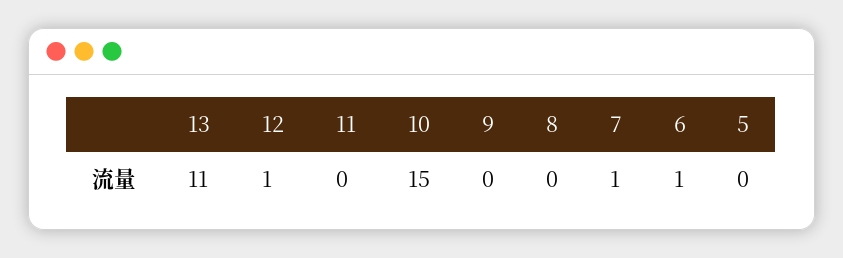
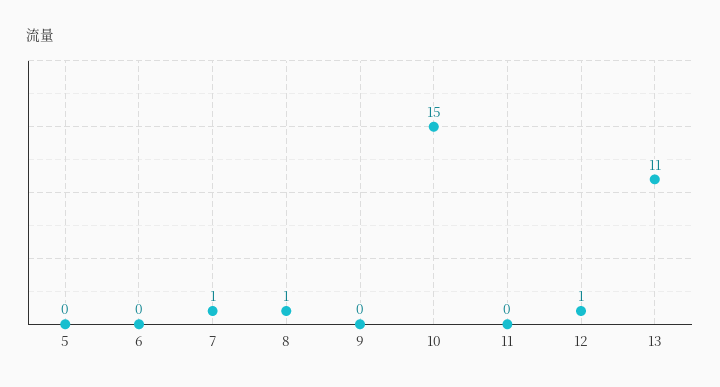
8: 0 -> 1
6: 1 -> 0

